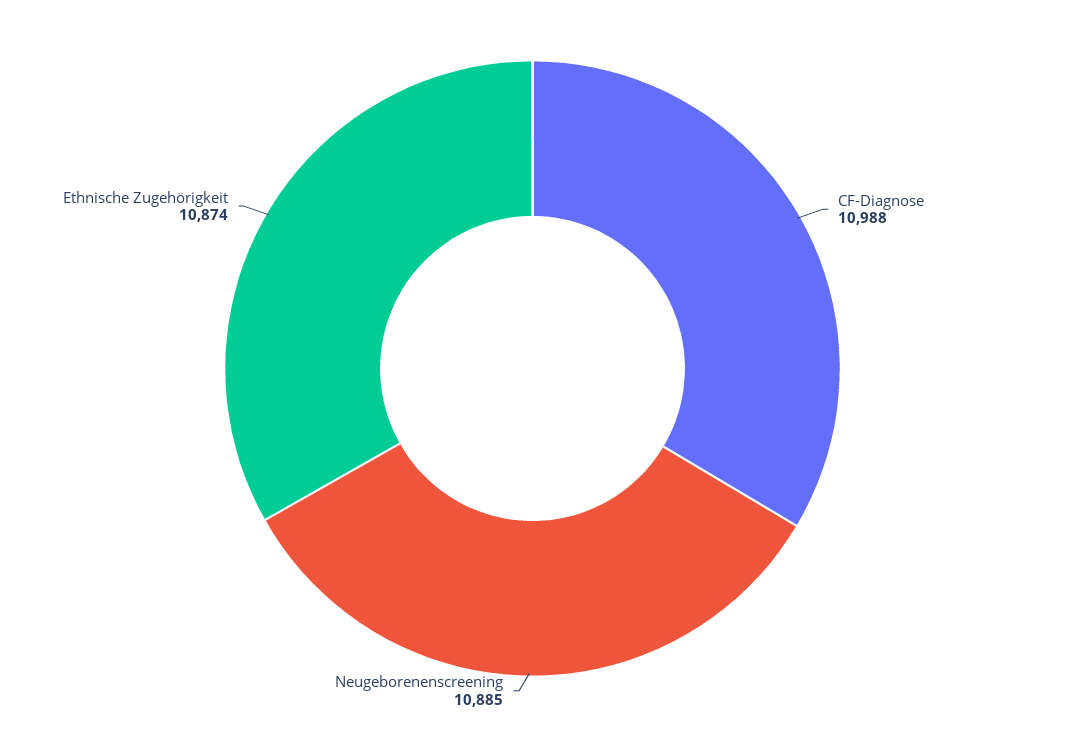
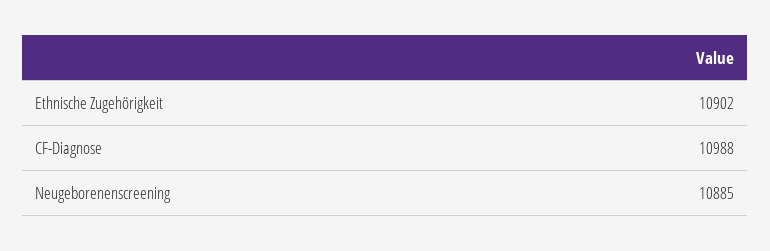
Ethnische Zugehörigkeit: 10874 -> 10902

